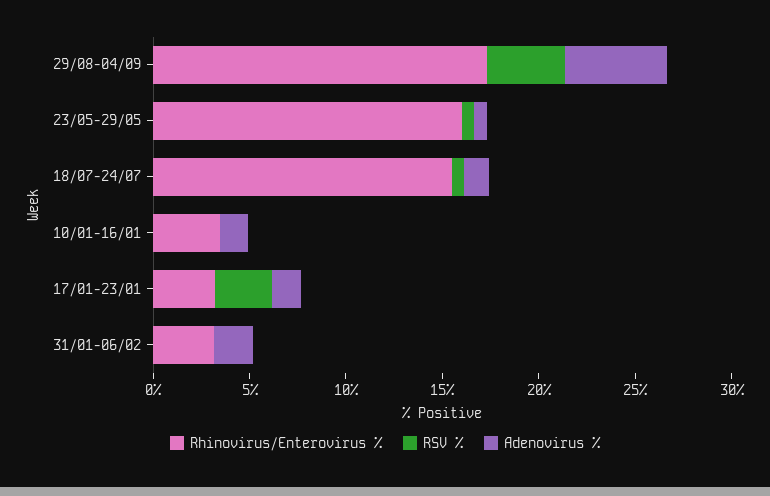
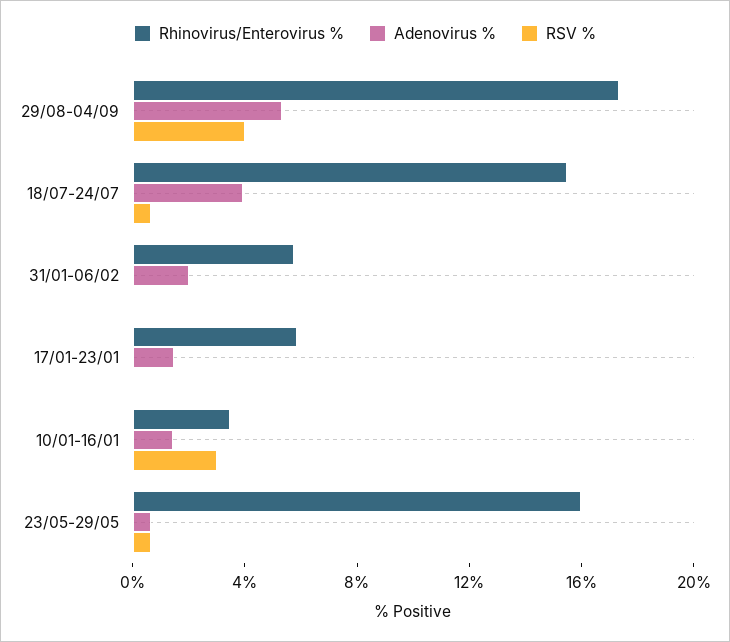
Adenovirus %, 18/07-24/07: 1 -> 4
RSV %, 10/01-16/01: 0 -> 3
Rhinovirus/Enterovirus %, 17/01-23/01: 3 -> 6
RSV %, 17/01-23/01: 3 -> 0
Rhinovirus/Enterovirus %, 31/01-06/02: 3 -> 6

